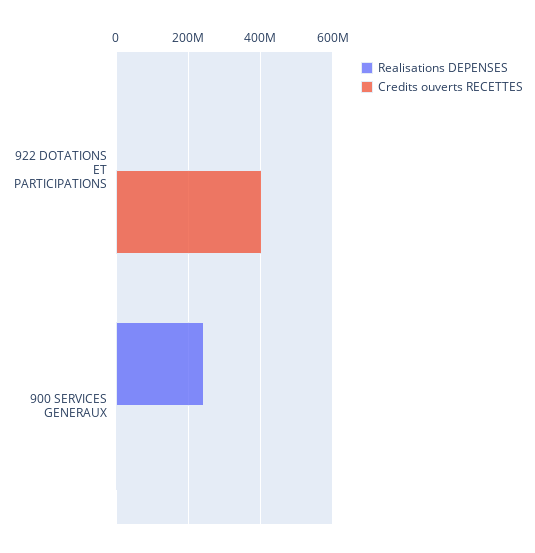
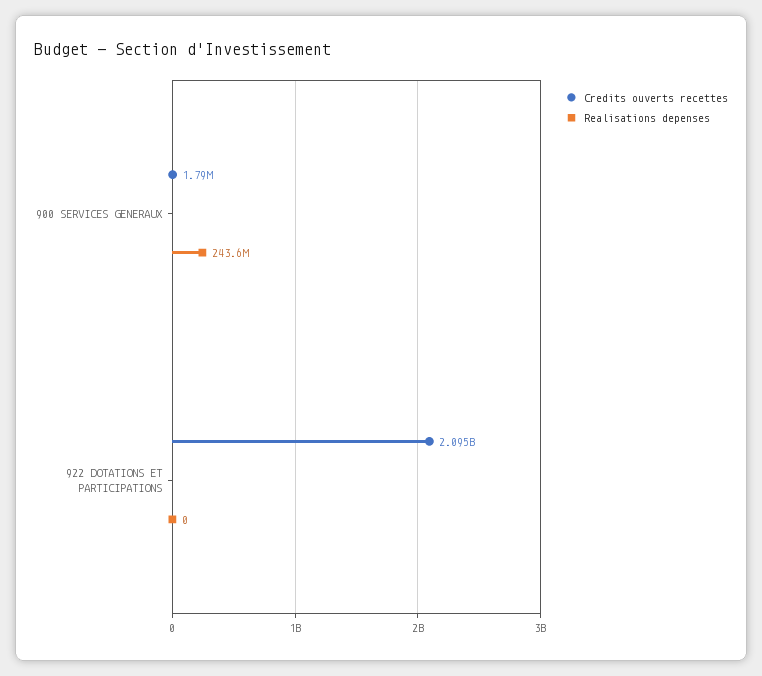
Credits ouverts RECETTES, 922 DOTATIONS ET PARTICIPATIONS: 400000000 -> 2095000000

